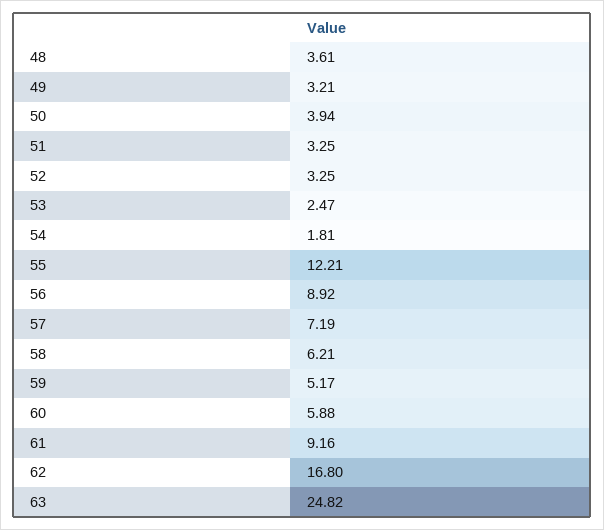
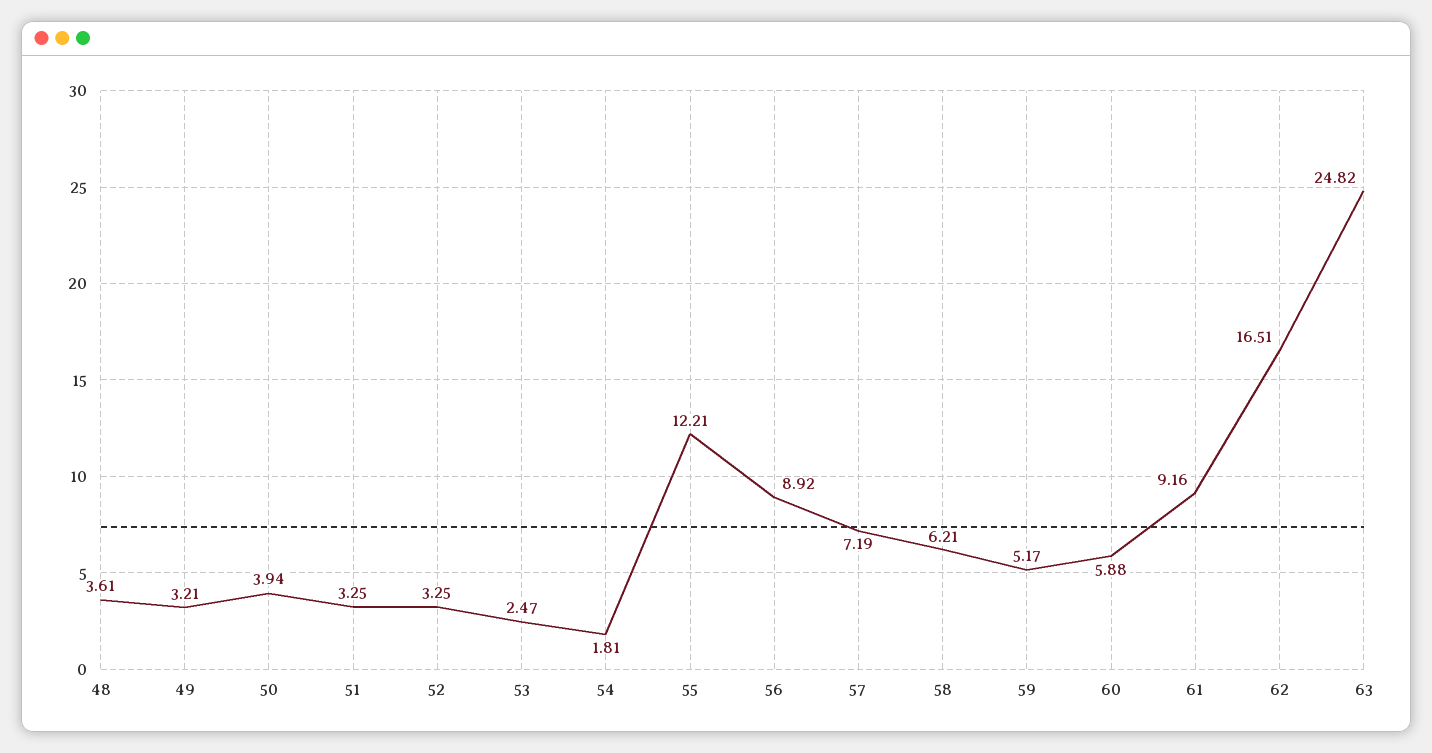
62: 16.8 -> 16.51

